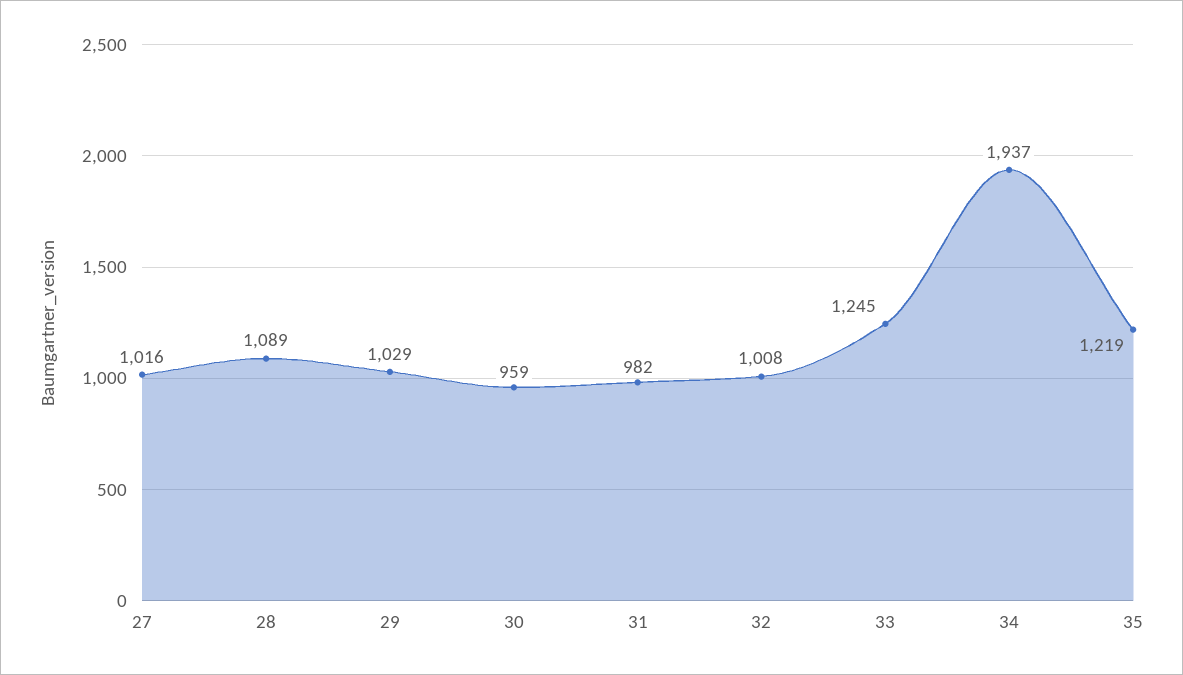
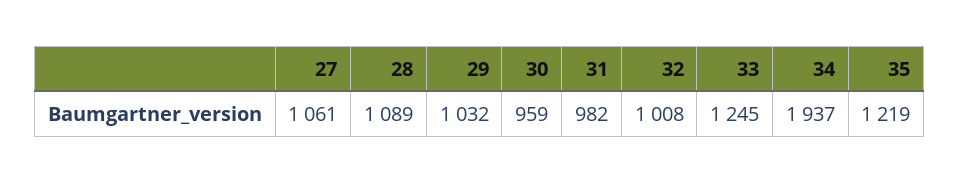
27: 1016 -> 1061
29: 1029 -> 1032

